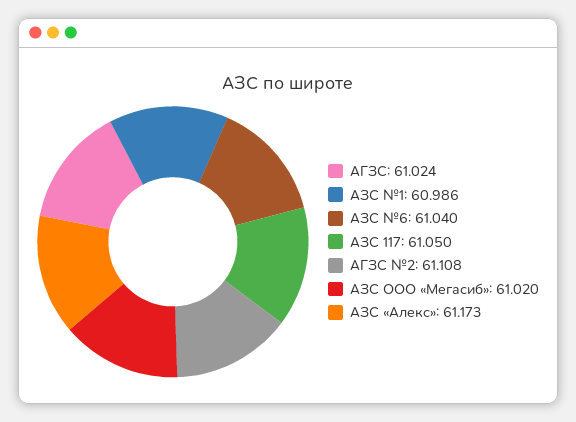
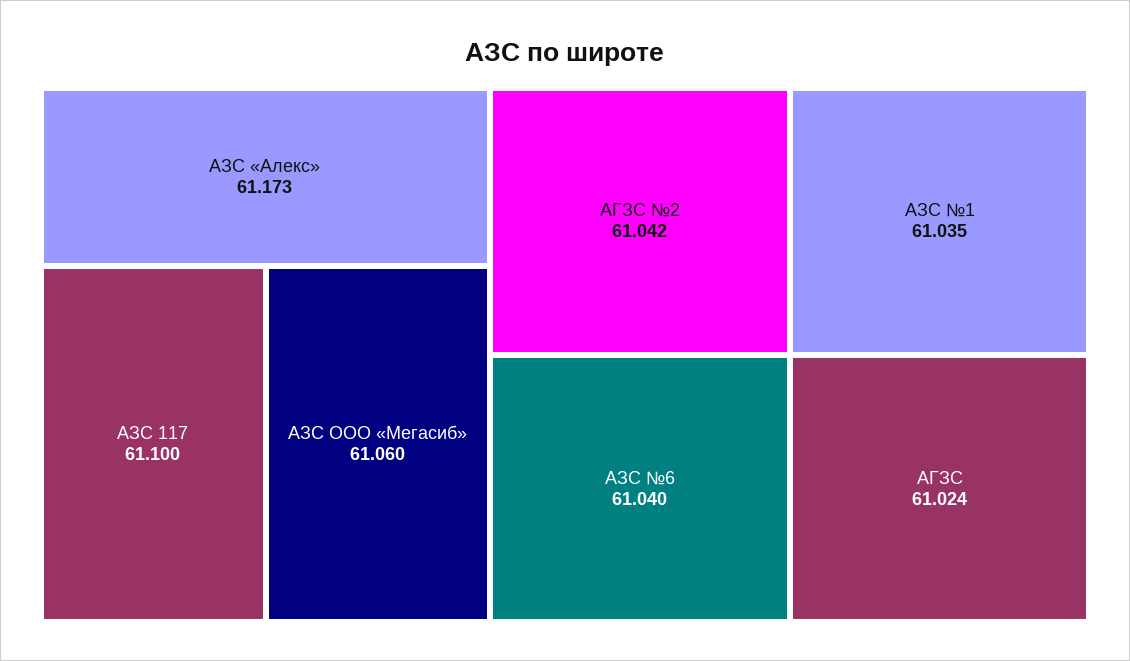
АЗС №1: 60.986 -> 61.035
АЗС 117: 61.05 -> 61.1
АГЗС №2: 61.108 -> 61.042
АЗС ООО «Мегасиб»: 61.02 -> 61.06

